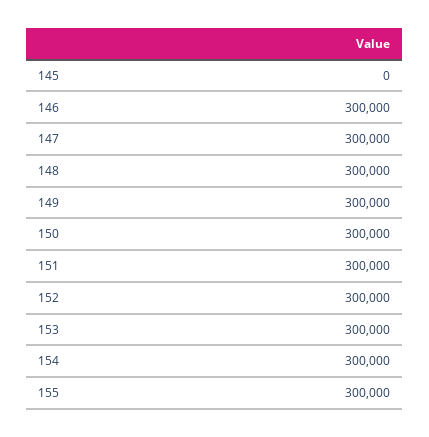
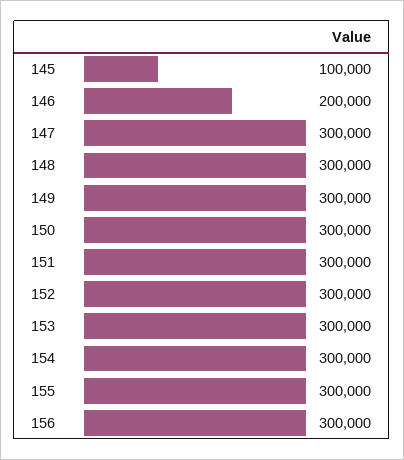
145: 0 -> 100000
146: 300000 -> 200000
156: none -> 300000

